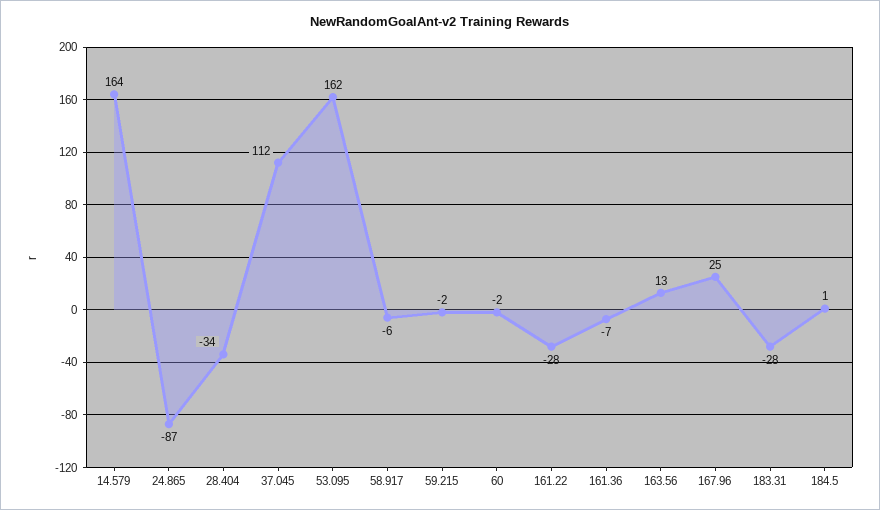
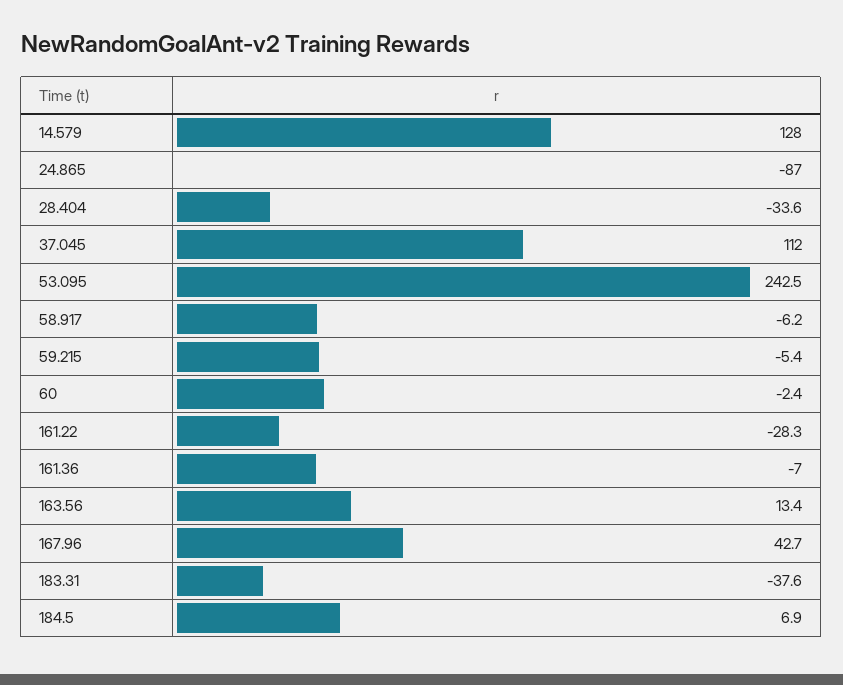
14.579: 164 -> 128
53.095: 162 -> 242.5
59.215: -2 -> -5.4
167.96: 25 -> 42.7
183.31: -28 -> -37.6
184.5: 1 -> 6.9

